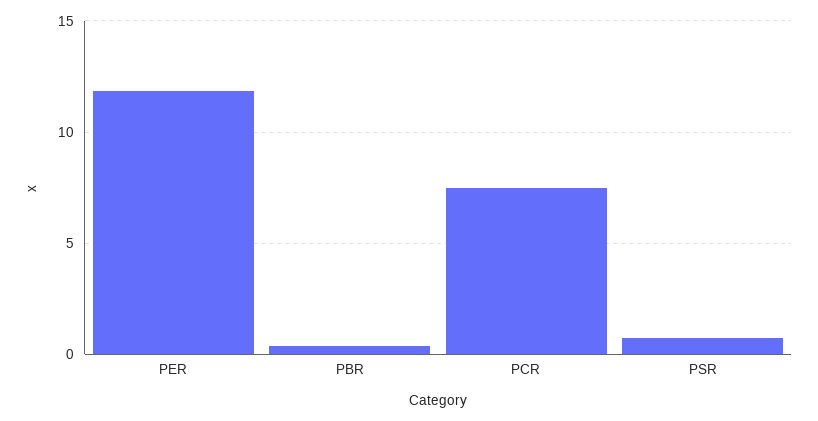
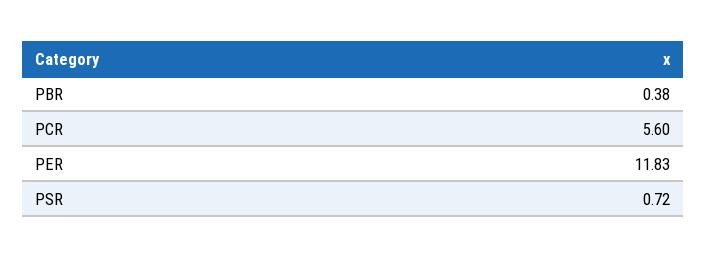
PCR: 7.5 -> 5.6

